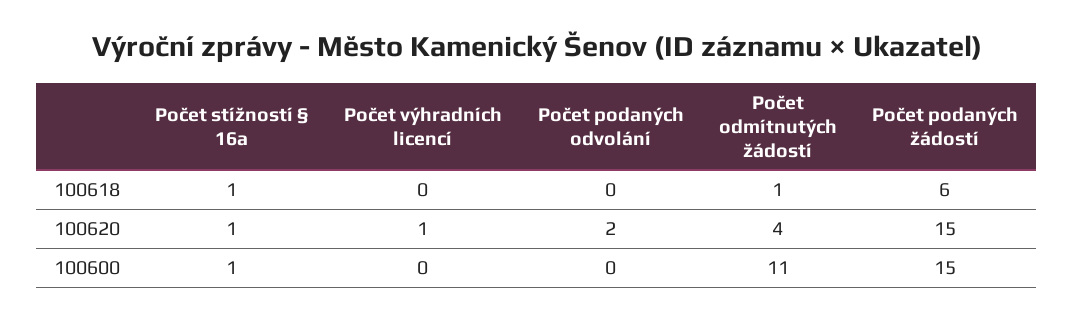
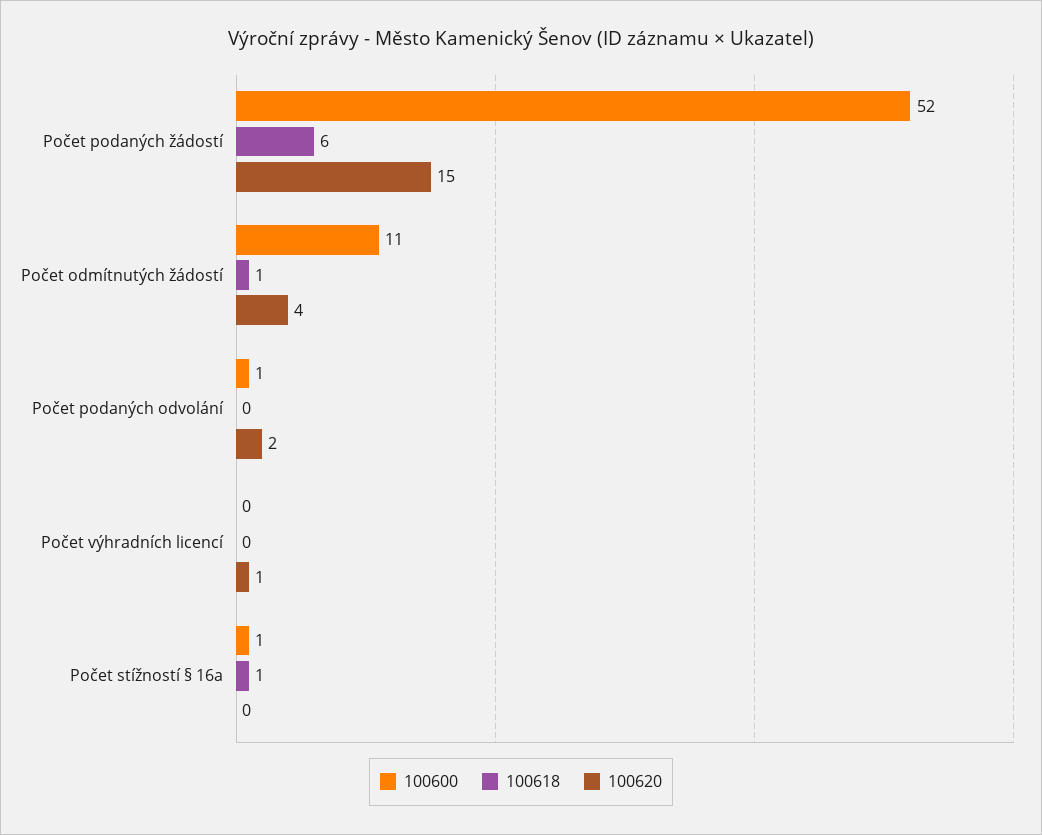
100620, Počet stížností § 16a: 1 -> 0
100600, Počet podaných odvolání: 0 -> 1
100600, Počet podaných žádostí: 15 -> 52

